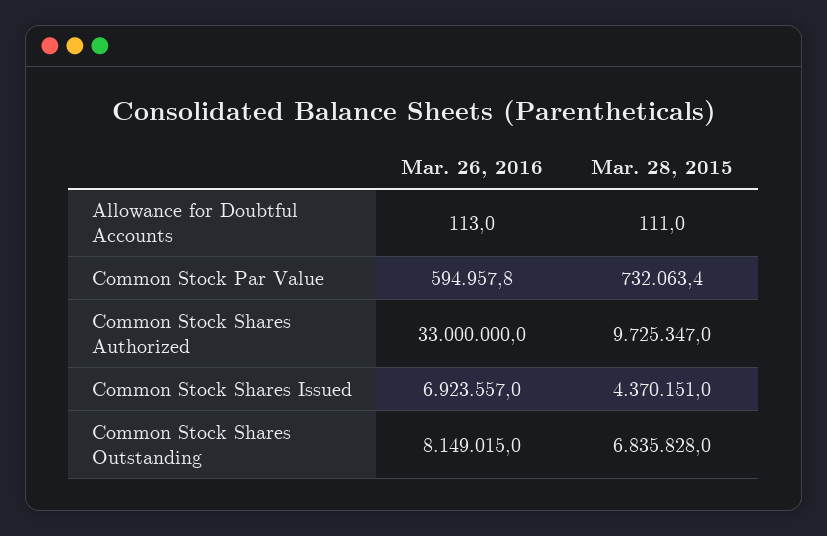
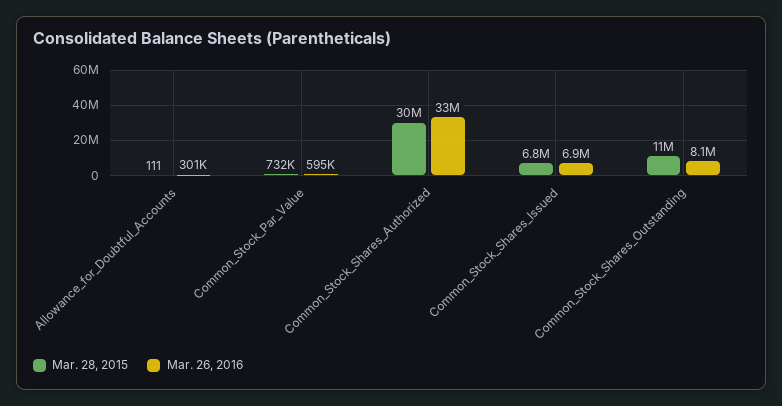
Mar. 26, 2016, Allowance for Doubtful Accounts: 113 -> 301000
Mar. 28, 2015, Common Stock Shares Authorized: 9725347 -> 30000000
Mar. 28, 2015, Common Stock Shares Issued: 4370151 -> 6800000
Mar. 28, 2015, Common Stock Shares Outstanding: 6835828 -> 11000000

